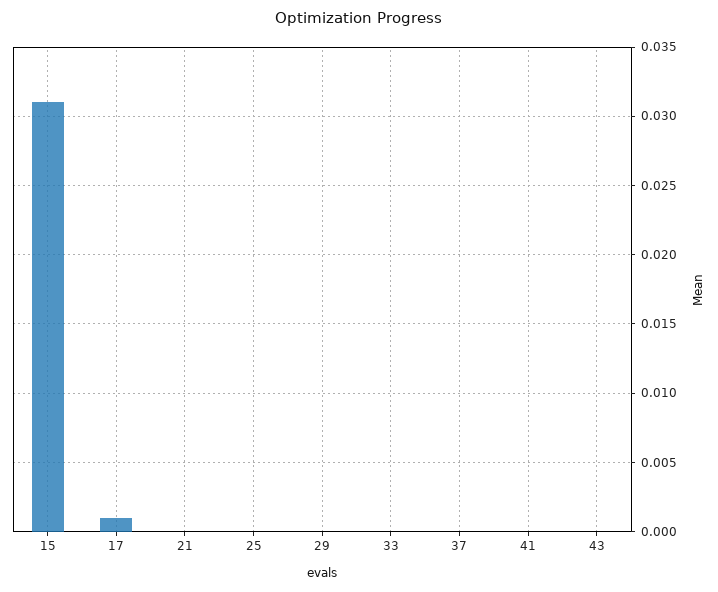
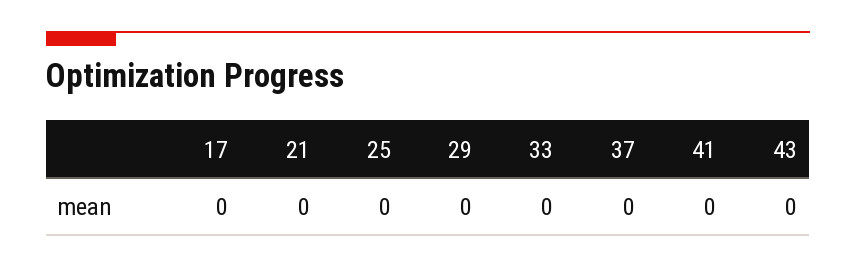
15: 0.031 -> none
17: 0.001 -> 0

